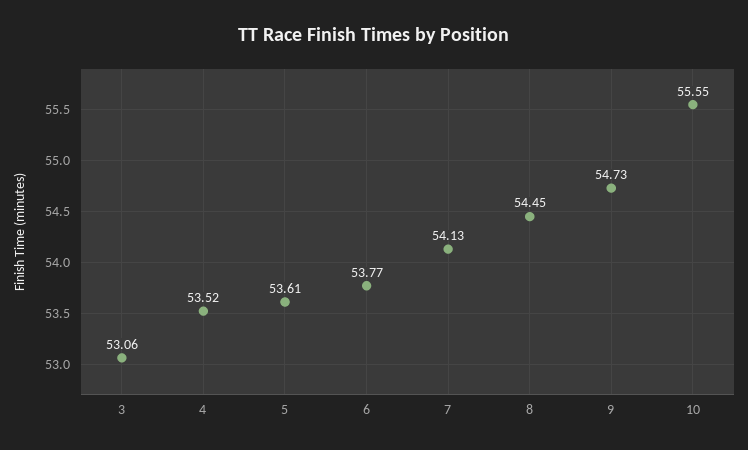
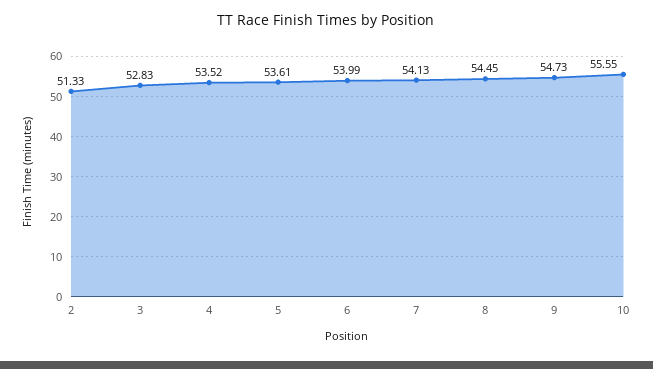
3: 53.06 -> 52.83
6: 53.77 -> 53.99
2: none -> 51.33

